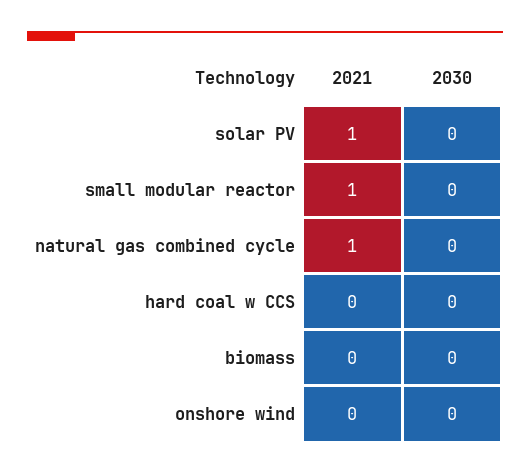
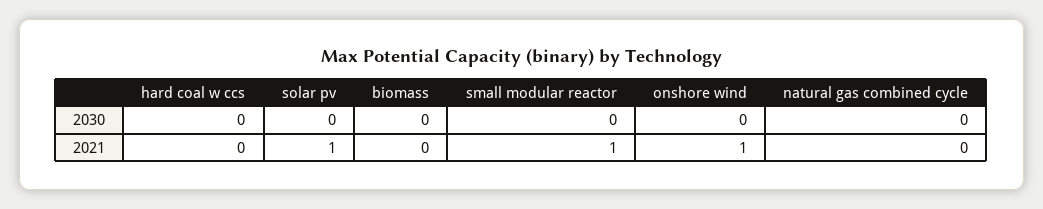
2021, natural gas combined cycle: 1 -> 0
2021, onshore wind: 0 -> 1

